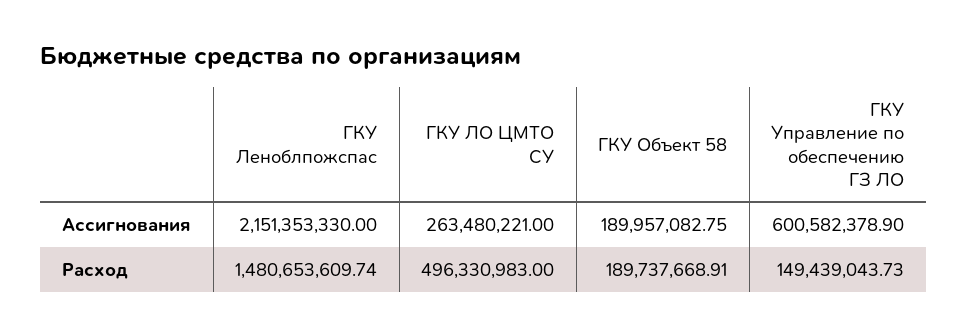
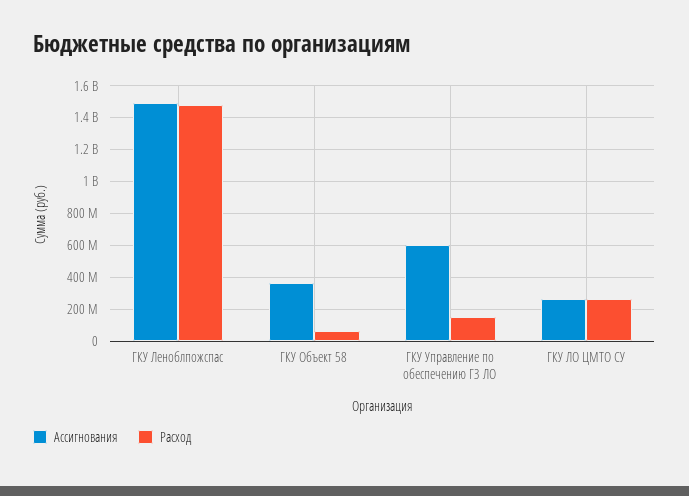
Ассигнования, ГКУ Леноблпожспас: 2151353330 -> 1500000000
Ассигнования, ГКУ Объект 58: 189957082.75 -> 350000000
Расход, ГКУ ЛО ЦМТО СУ: 496330983 -> 250000000
Расход, ГКУ Объект 58: 189737668.91 -> 50000000

